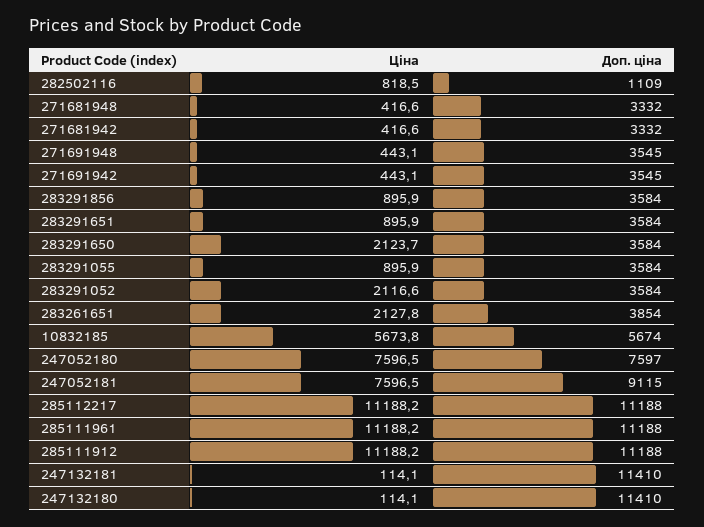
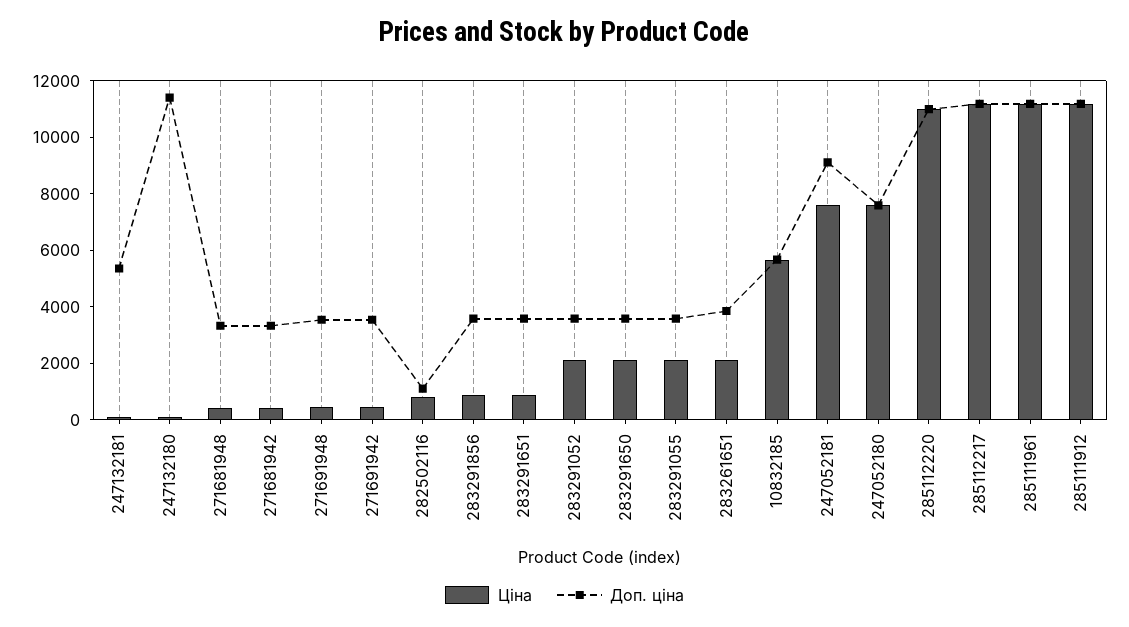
Ціна, 283291055: 895.9 -> 2000
Доп. ціна, 247132181: 11410 -> 5500
Ціна, 285112220: none -> 11000
Доп. ціна, 285112220: none -> 11000

